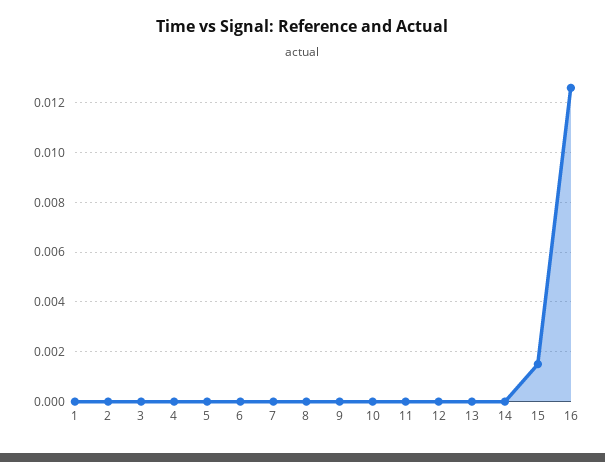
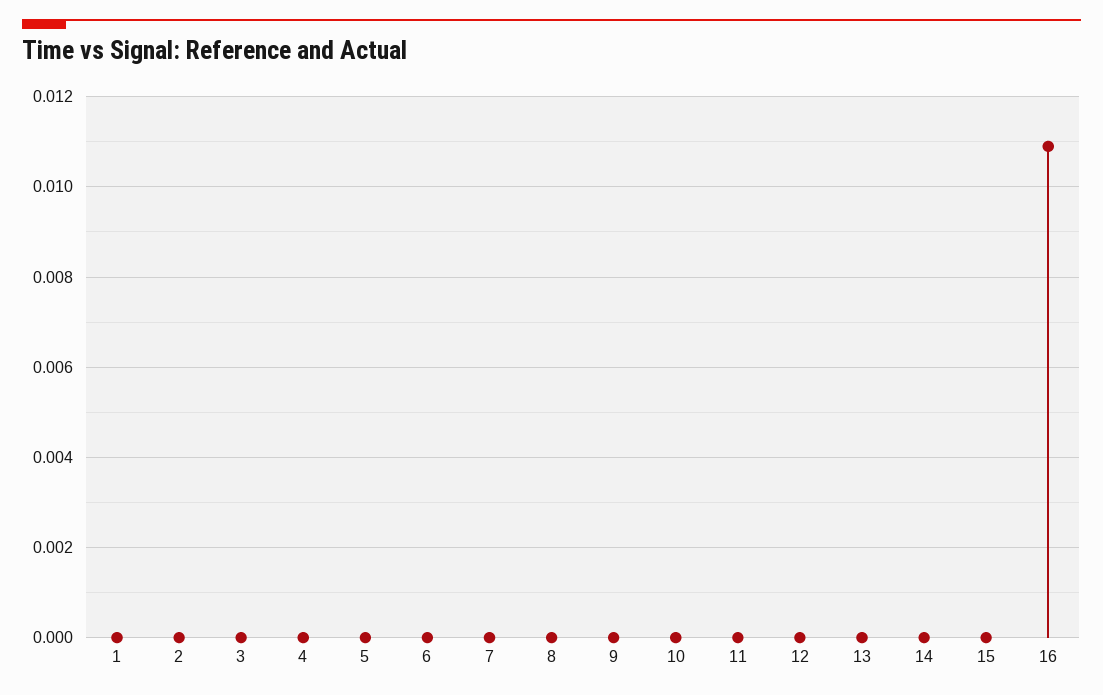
15: 0.0015 -> 0
16: 0.0125 -> 0.011

